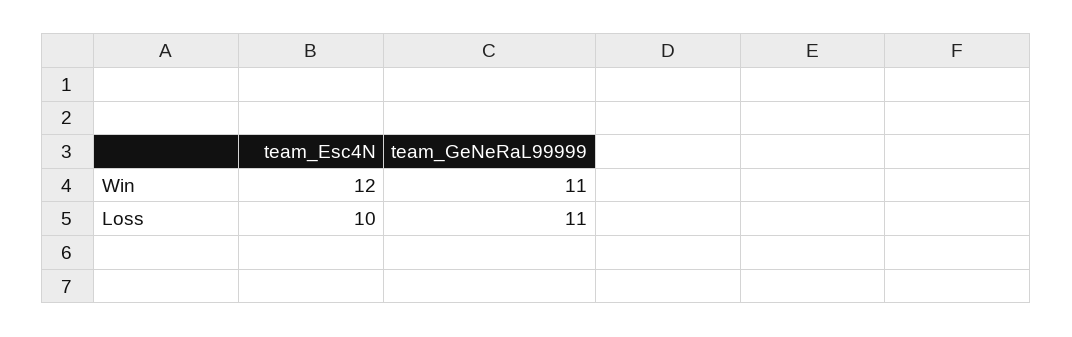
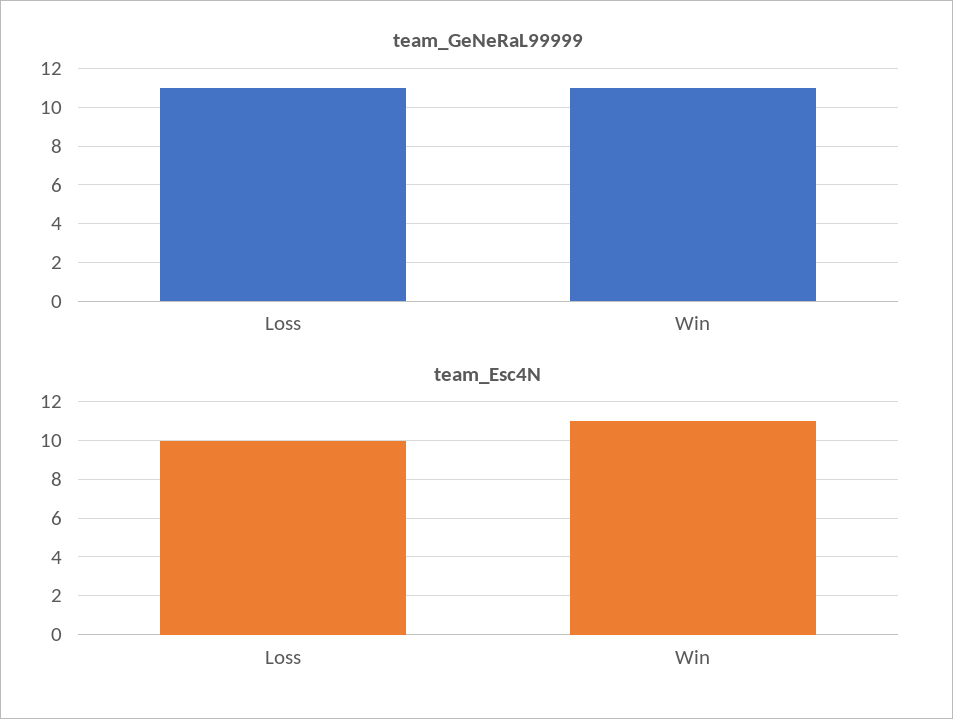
team_Esc4N, Win: 12 -> 11

